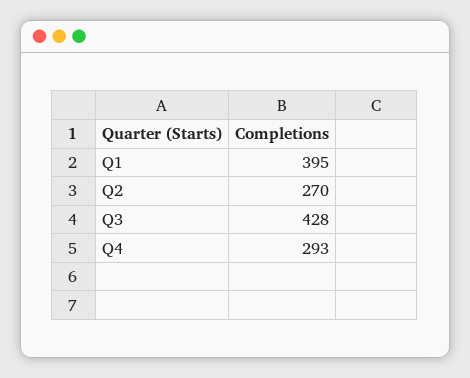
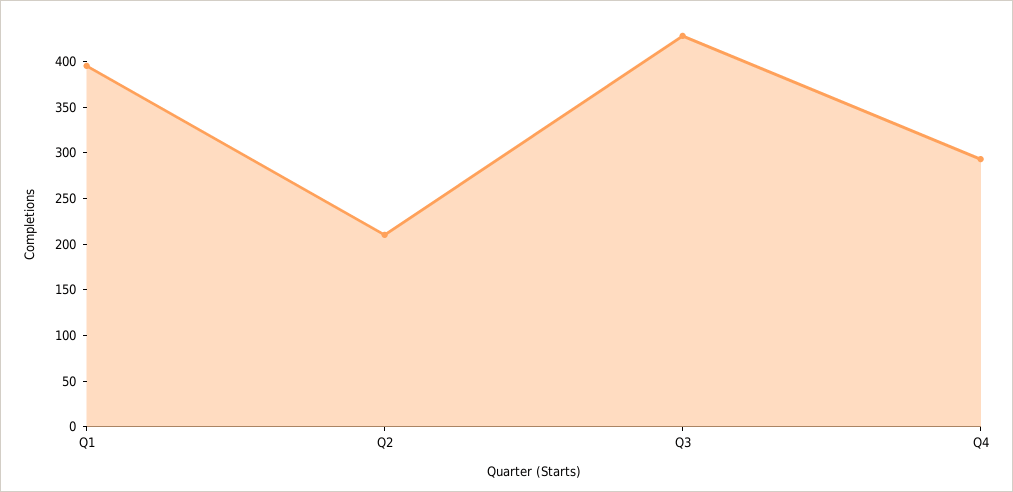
Q2: 270 -> 210

